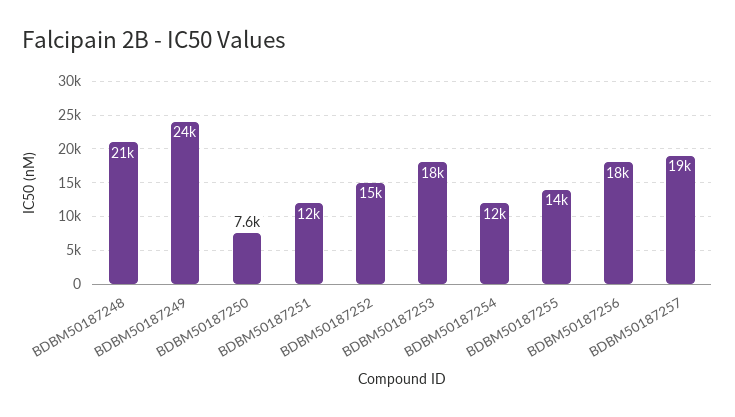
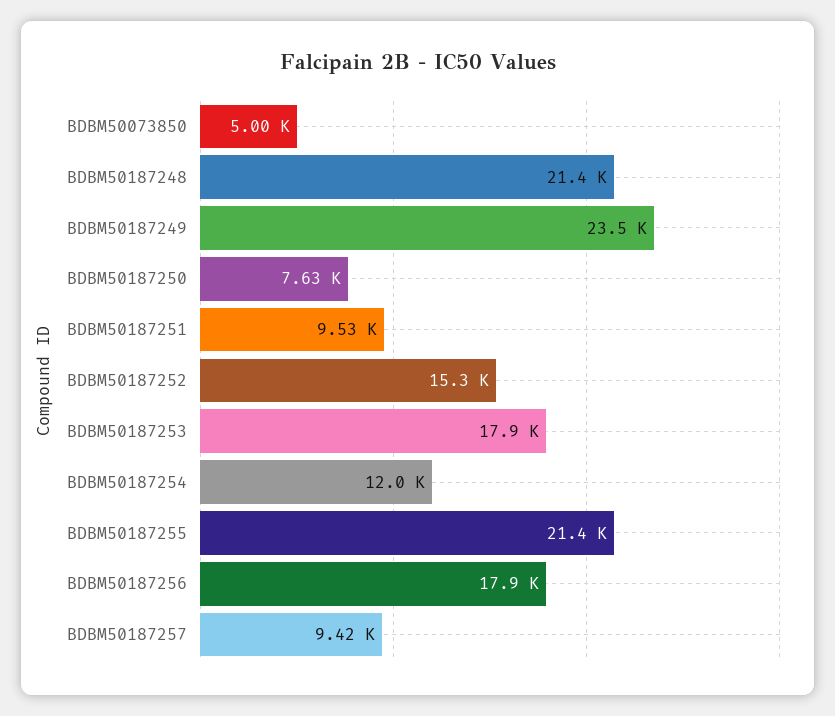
BDBM50187251: 12000 -> 9530
BDBM50187255: 14000 -> 21400
BDBM50187257: 19000 -> 9420
BDBM50073850: none -> 5000

